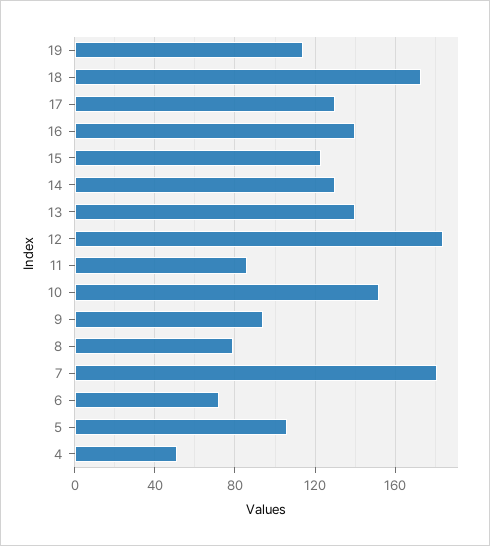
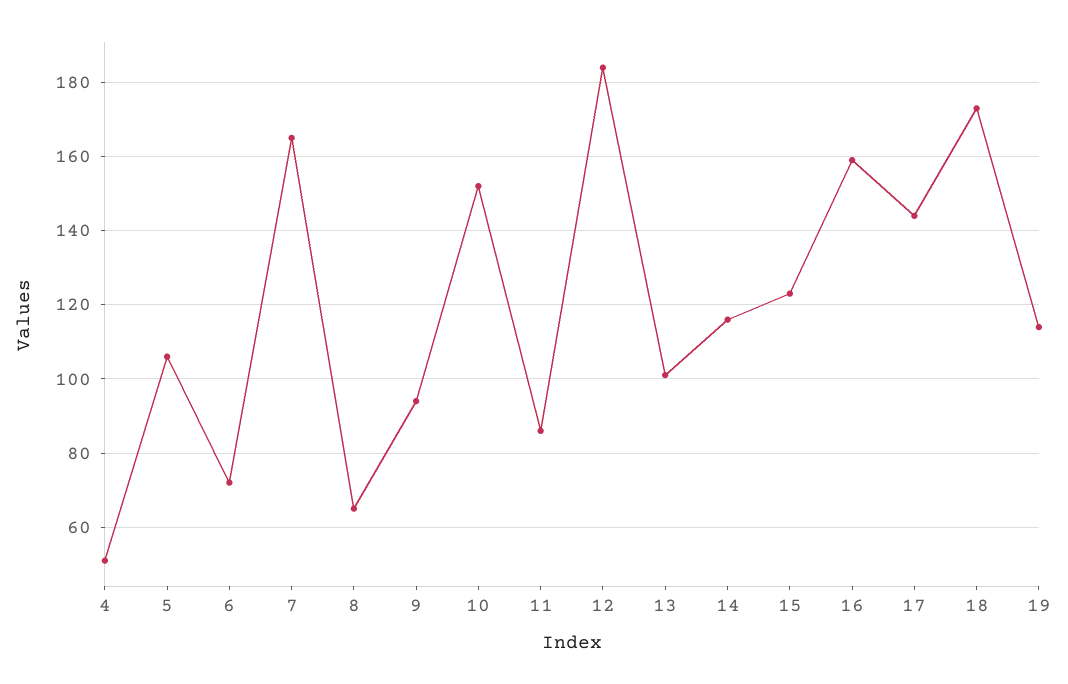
17: 130 -> 145
16: 140 -> 160
14: 130 -> 115
13: 140 -> 100
8: 80 -> 65
7: 180 -> 165

